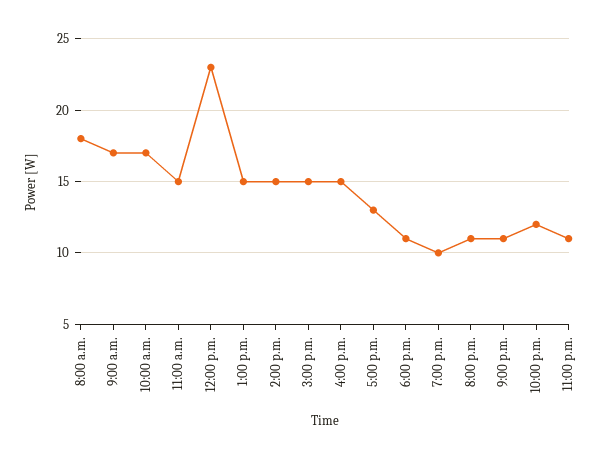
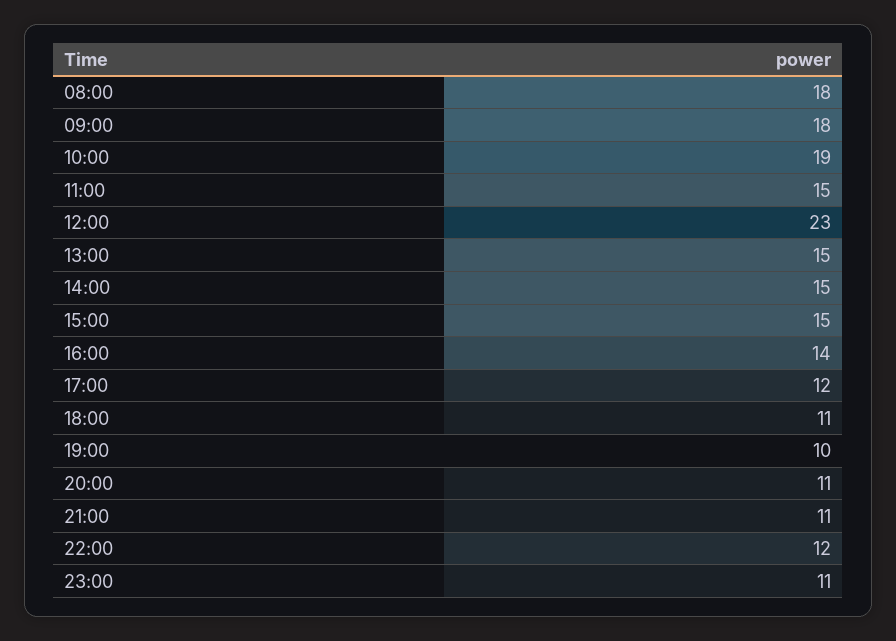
9:00 a.m.: 17 -> 18
10:00 a.m.: 17 -> 19
4:00 p.m.: 15 -> 14
5:00 p.m.: 13 -> 12

